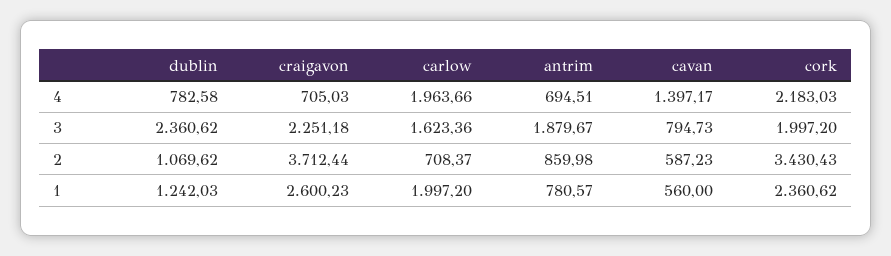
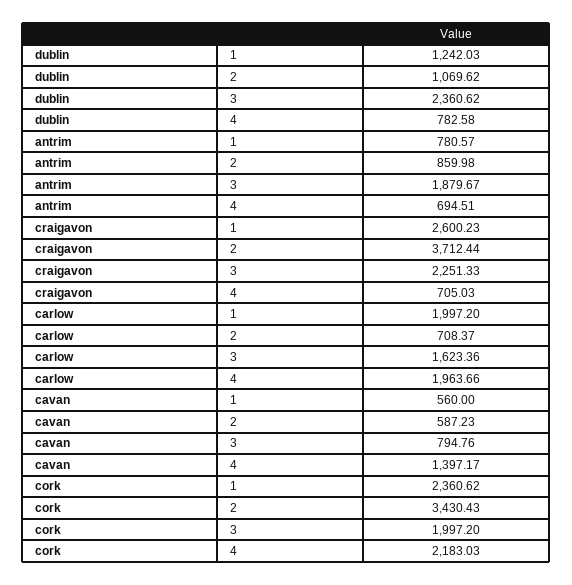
craigavon, 3: 2251.18 -> 2251.33
cavan, 3: 794.73 -> 794.76

